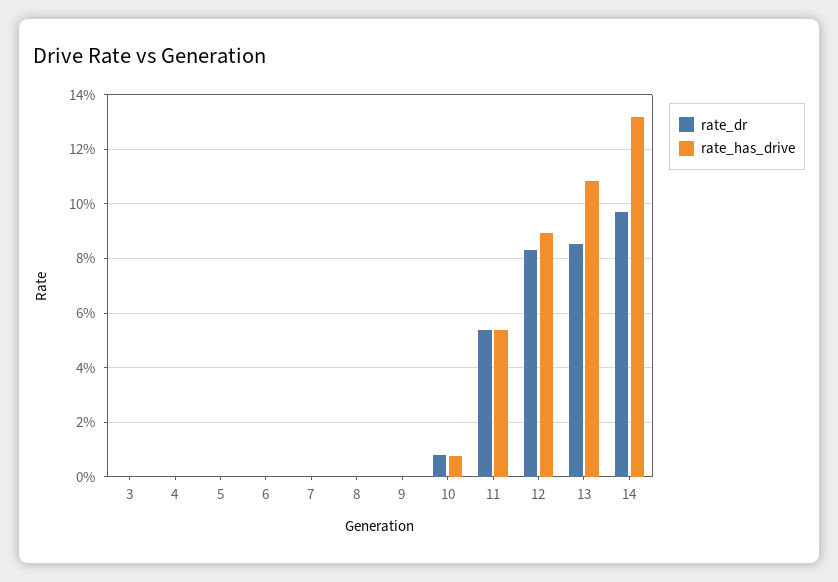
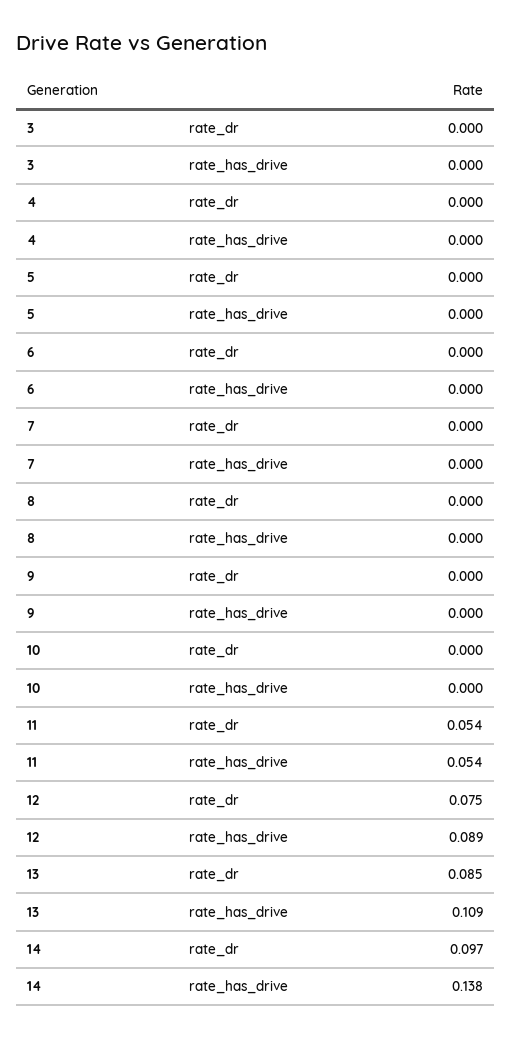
rate_dr, 10: 0.0075 -> 0
rate_has_drive, 10: 0.0075 -> 0
rate_dr, 12: 0.0825 -> 0.075
rate_has_drive, 14: 0.1325 -> 0.138

